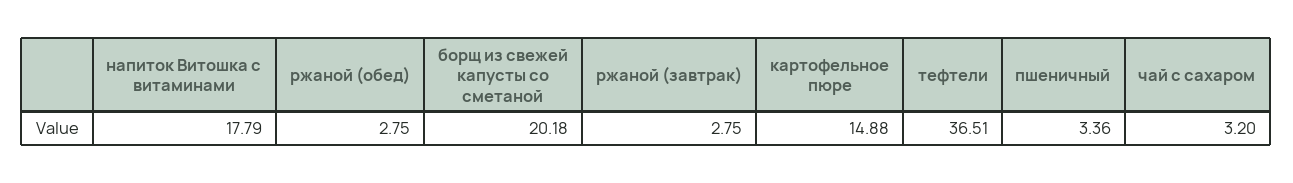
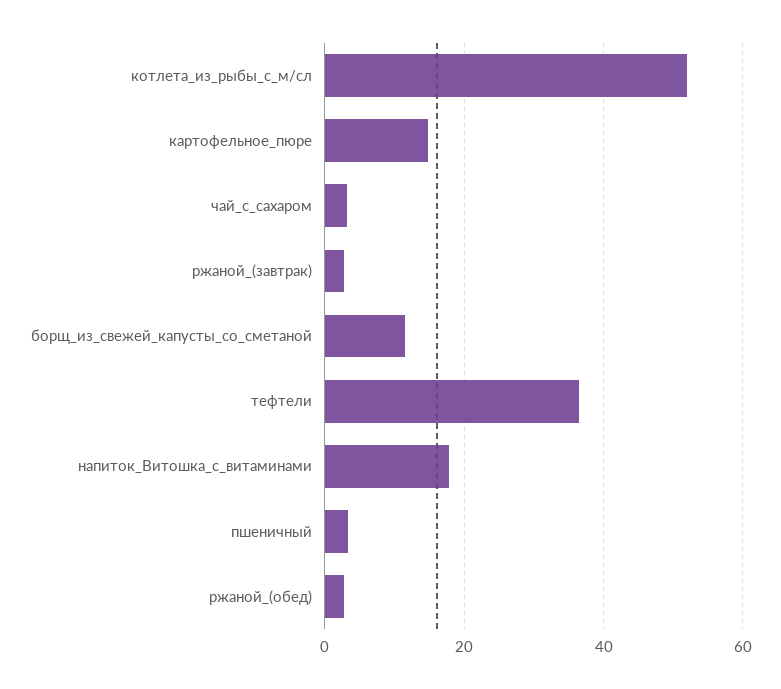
борщ из свежей капусты со сметаной: 20.18 -> 12
котлета_из_рыбы_с_м/сл: none -> 52

